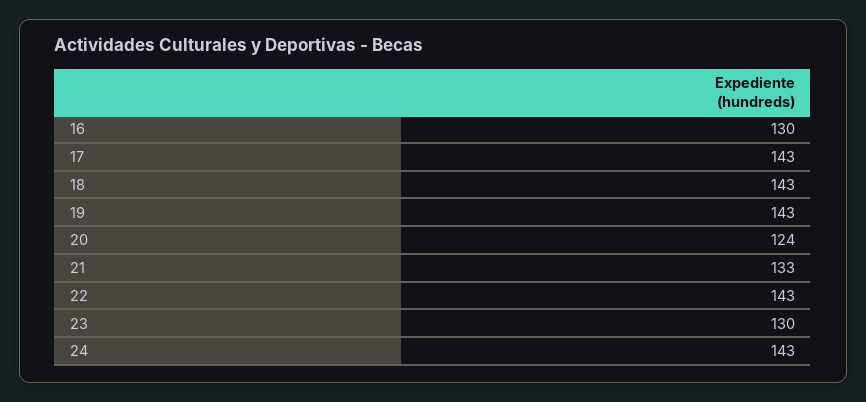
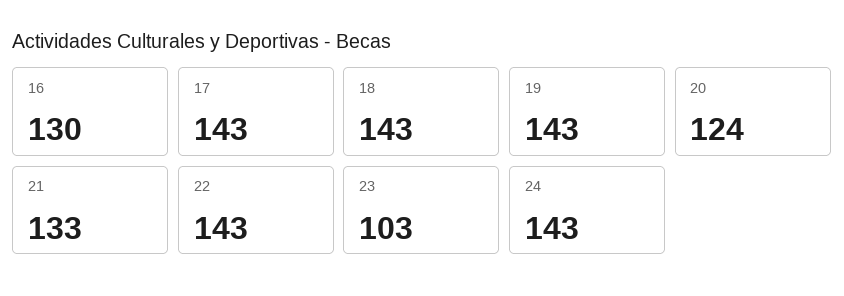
23: 130 -> 103

